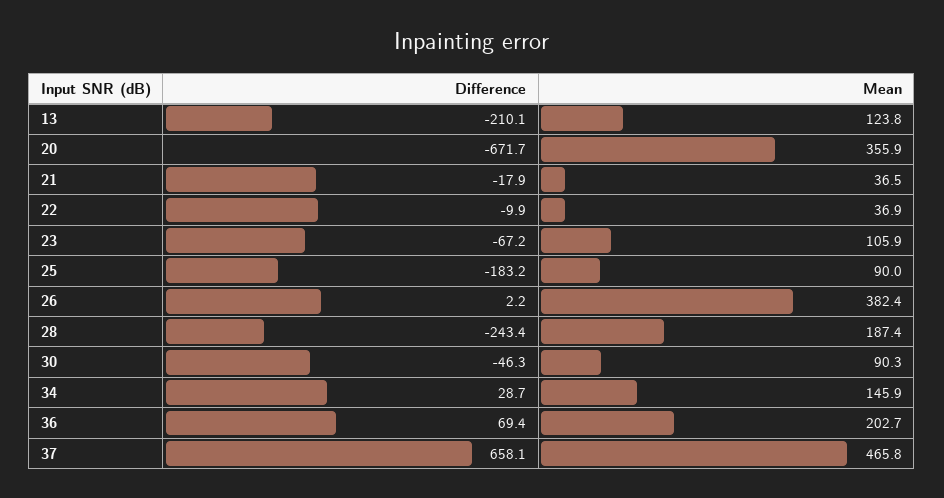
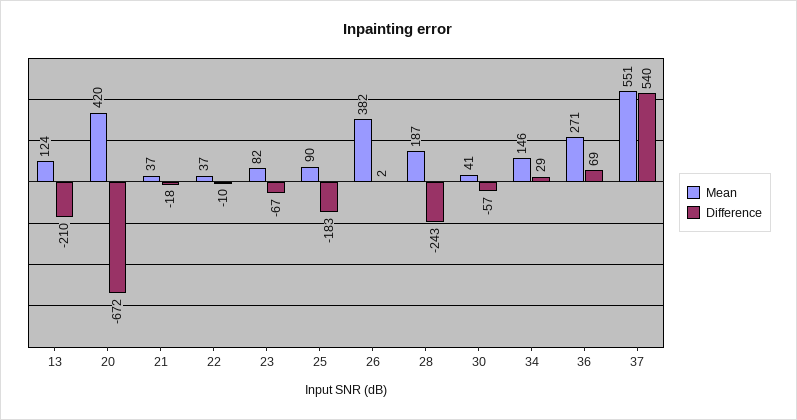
Mean, 20: 355.9 -> 420
Mean, 23: 105.9 -> 82
Difference, 30: -46.3 -> -57
Mean, 30: 90.3 -> 41
Mean, 36: 202.7 -> 271
Difference, 37: 658.1 -> 540
Mean, 37: 465.8 -> 551

